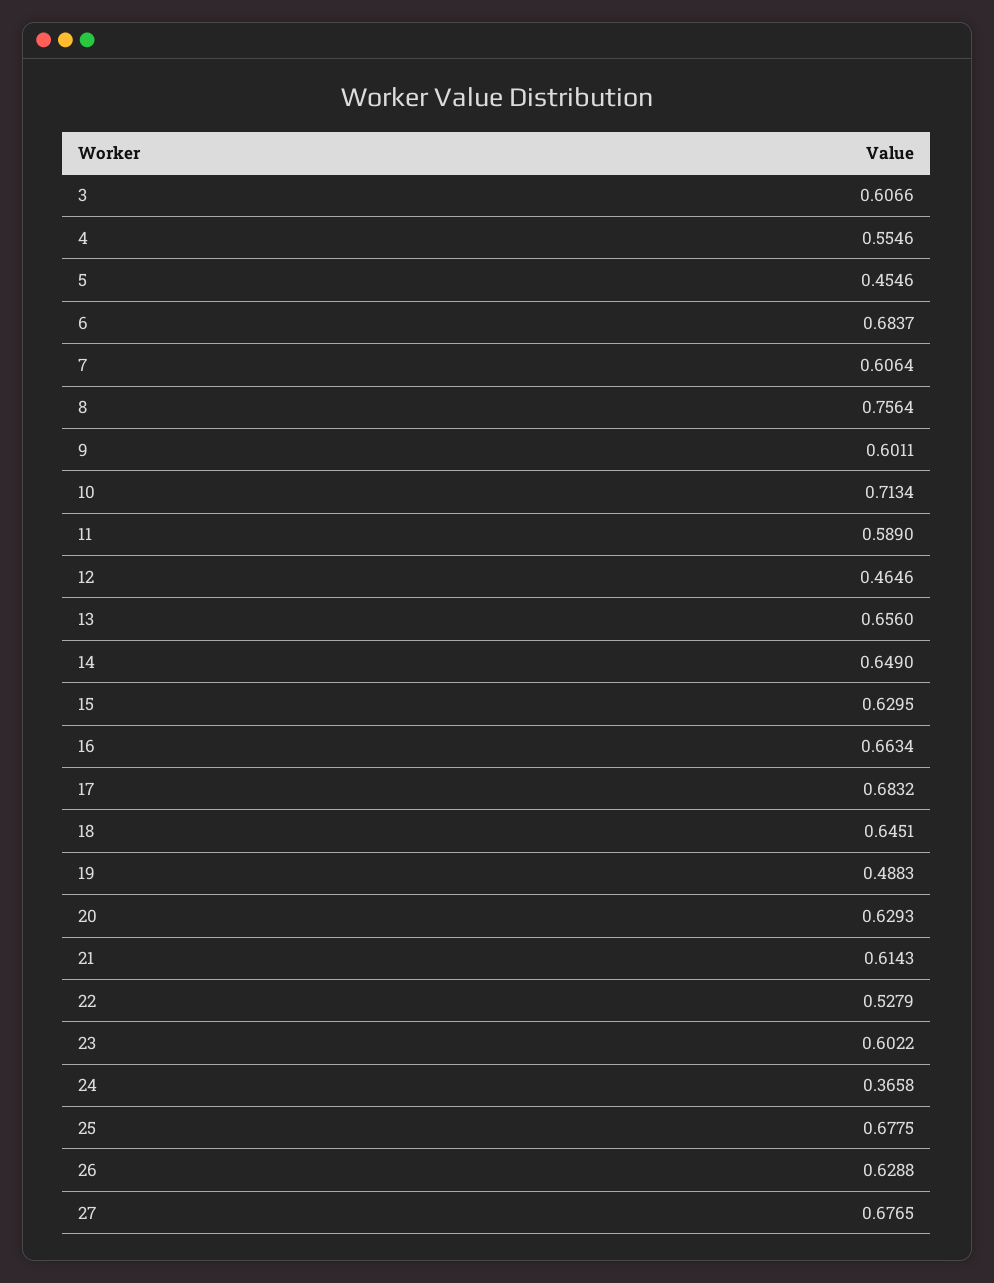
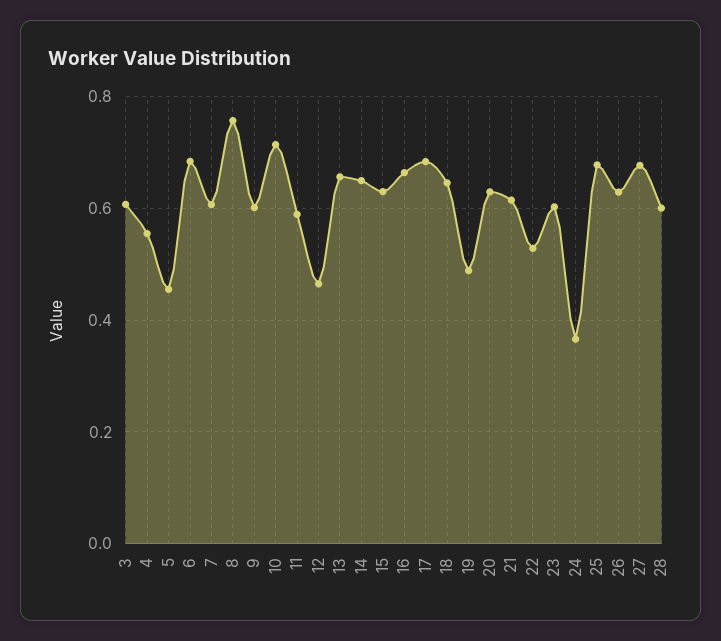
28: none -> 0.6

